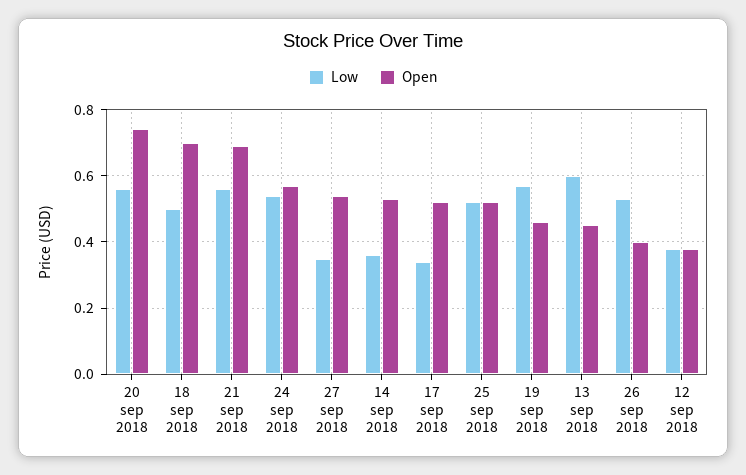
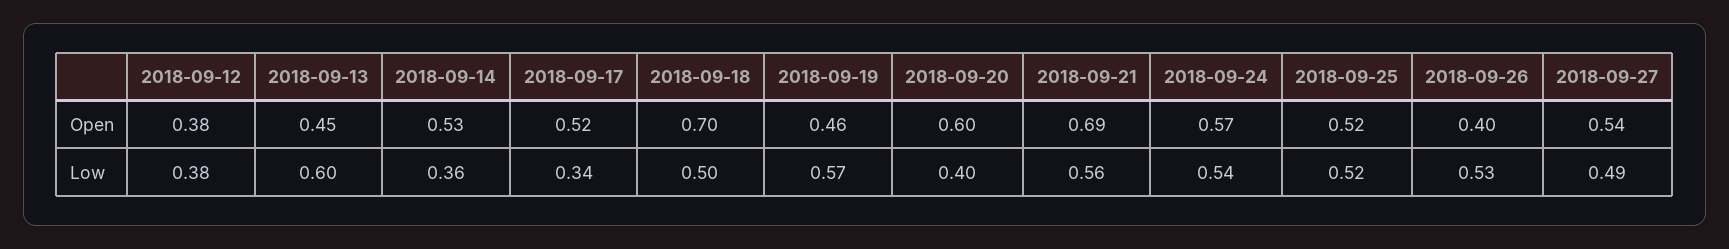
Low, 20 sep 2018: 0.55 -> 0.4
Open, 20 sep 2018: 0.75 -> 0.6
Low, 27 sep 2018: 0.35 -> 0.49

